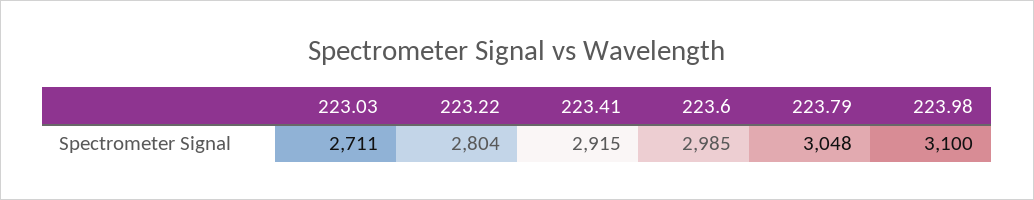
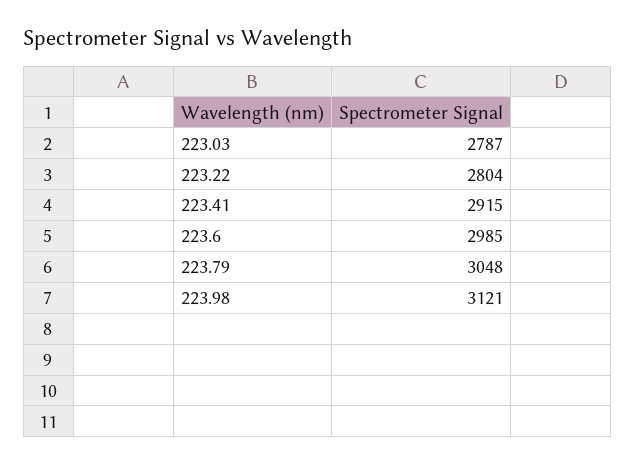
223.03: 2711 -> 2787
223.98: 3100 -> 3121

